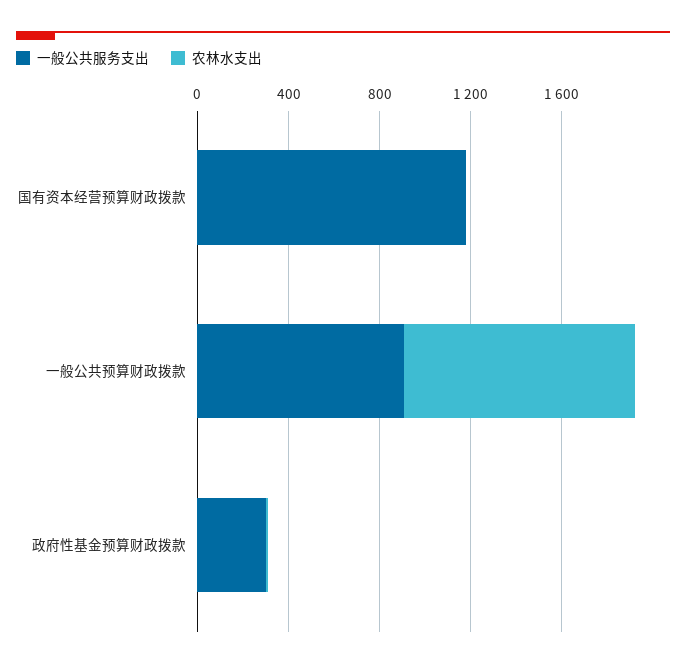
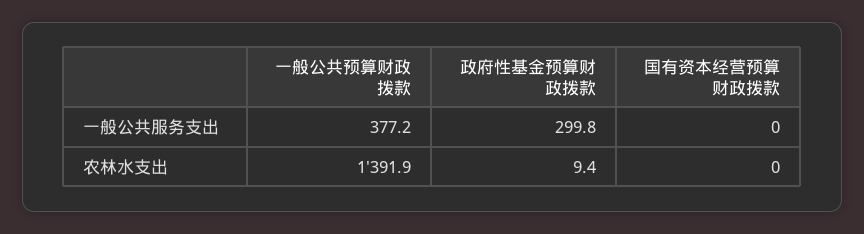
一般公共服务支出, 国有资本经营预算财政拨款: 1200 -> 0
一般公共服务支出, 一般公共预算财政拨款: 900 -> 377.2
农林水支出, 一般公共预算财政拨款: 1000 -> 1391.9

